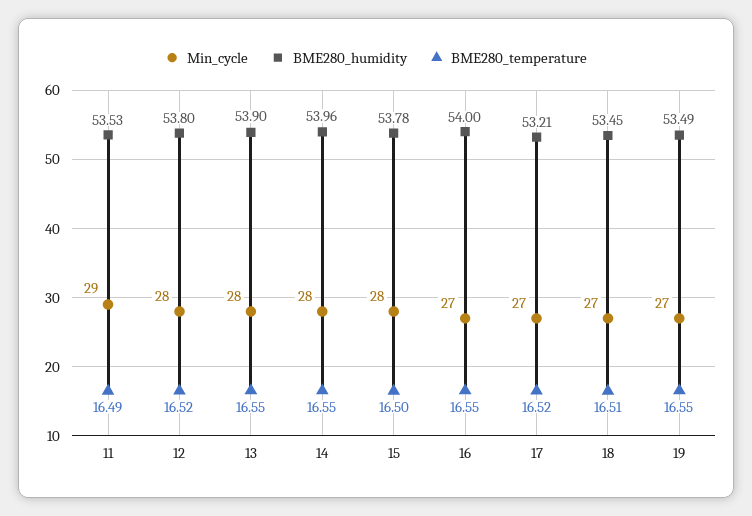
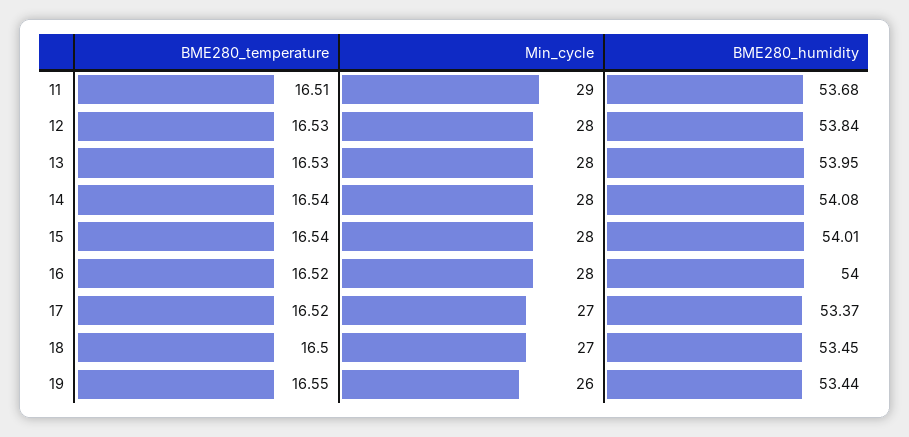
BME280_humidity, 11: 53.53 -> 53.68
BME280_temperature, 11: 16.49 -> 16.51
BME280_humidity, 12: 53.8 -> 53.84
BME280_temperature, 12: 16.52 -> 16.53
BME280_humidity, 13: 53.9 -> 53.95
BME280_temperature, 13: 16.55 -> 16.53
BME280_humidity, 14: 53.96 -> 54.08
BME280_temperature, 14: 16.55 -> 16.54
BME280_humidity, 15: 53.78 -> 54.01
BME280_temperature, 15: 16.5 -> 16.54
Min_cycle, 16: 27 -> 28
BME280_temperature, 16: 16.55 -> 16.52
BME280_humidity, 17: 53.21 -> 53.37
BME280_temperature, 18: 16.51 -> 16.5
Min_cycle, 19: 27 -> 26
BME280_humidity, 19: 53.49 -> 53.44

